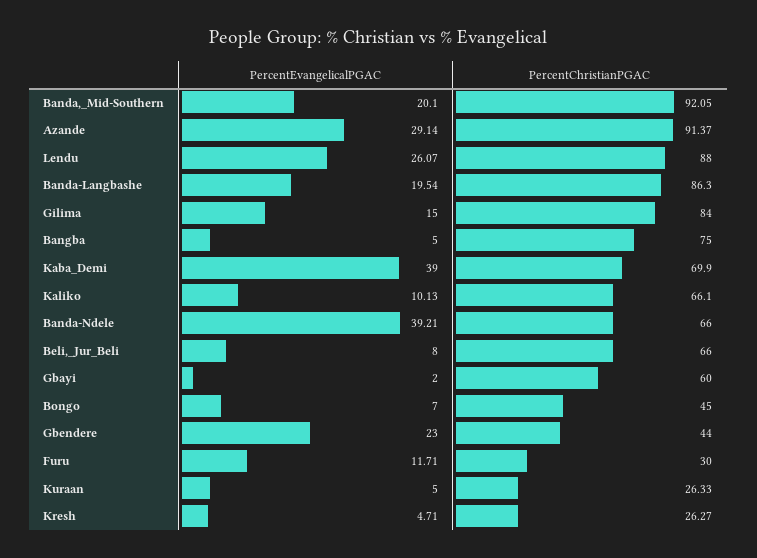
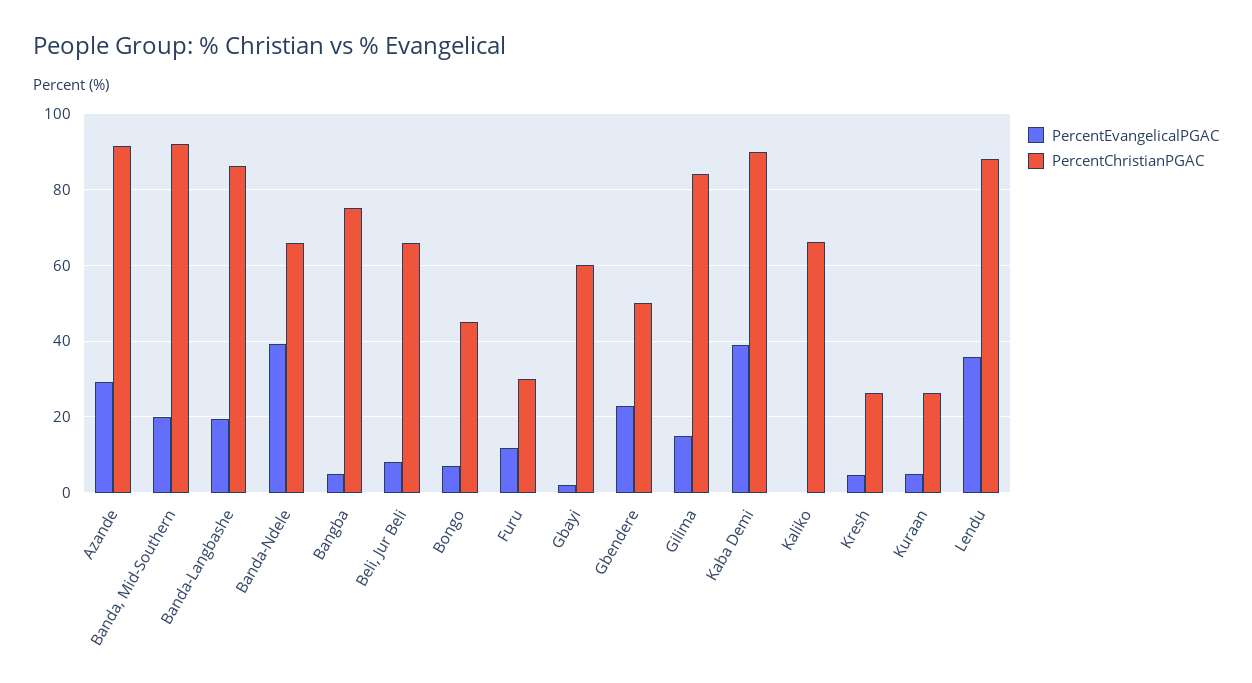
PercentEvangelicalPGAC, Lendu: 26.07 -> 36
PercentChristianPGAC, Kaba_Demi: 69.9 -> 90
PercentEvangelicalPGAC, Kaliko: 10.13 -> 0
PercentChristianPGAC, Gbendere: 44 -> 50

